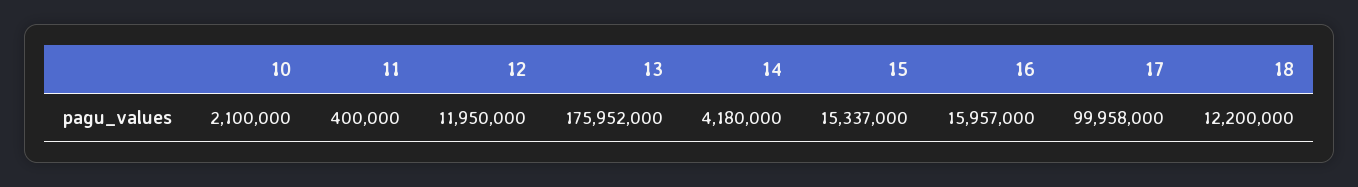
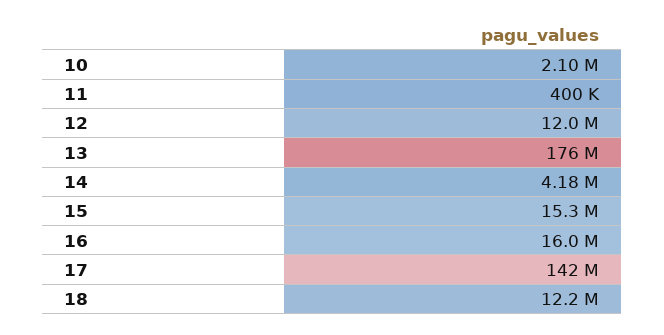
17: 99958000 -> 142000000

